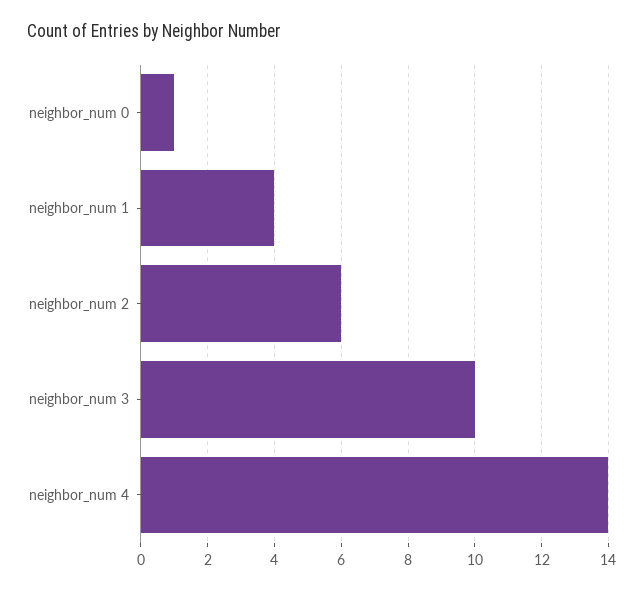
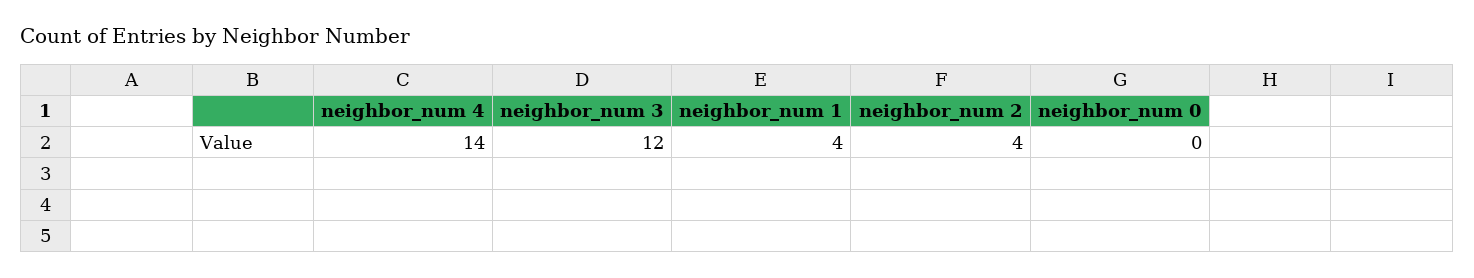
neighbor_num 0: 1 -> 0
neighbor_num 2: 6 -> 4
neighbor_num 3: 10 -> 12

